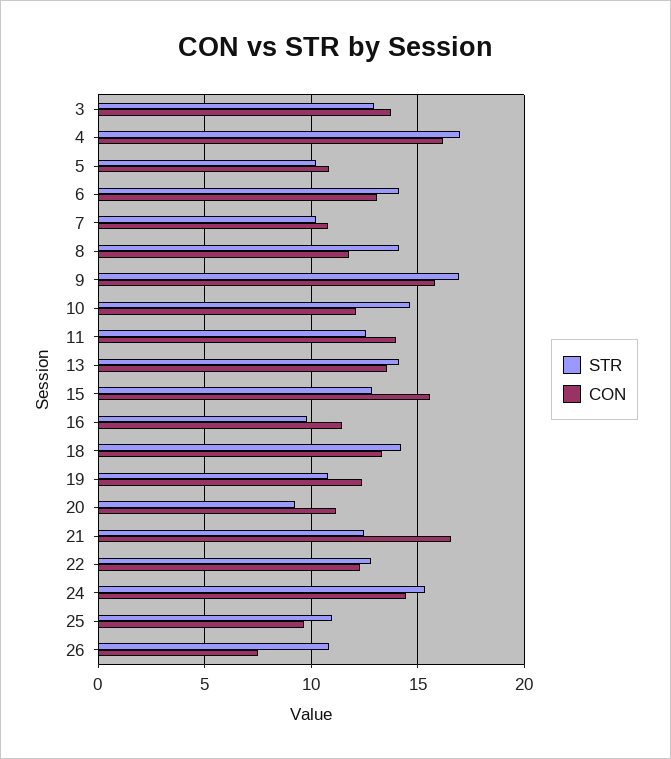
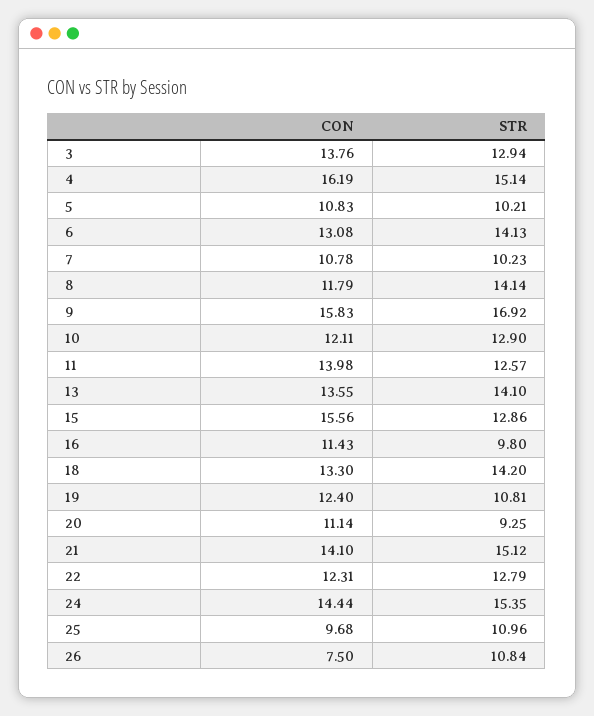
STR, 4: 17 -> 15.14
STR, 10: 14.5 -> 12.9
STR, 21: 12.5 -> 15.12
CON, 21: 16.5 -> 14.1

